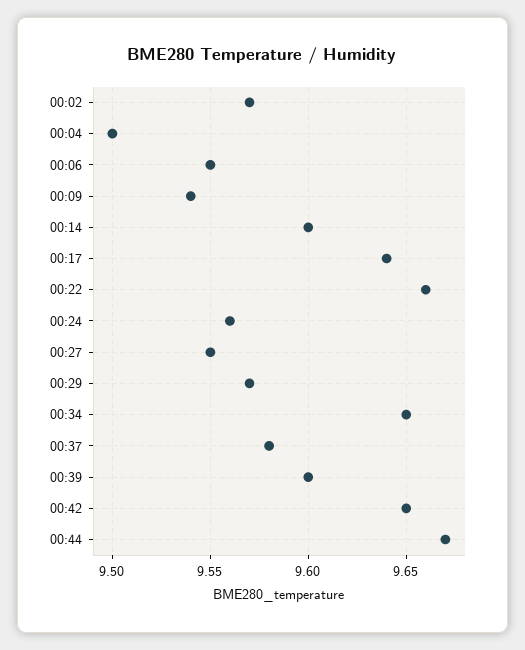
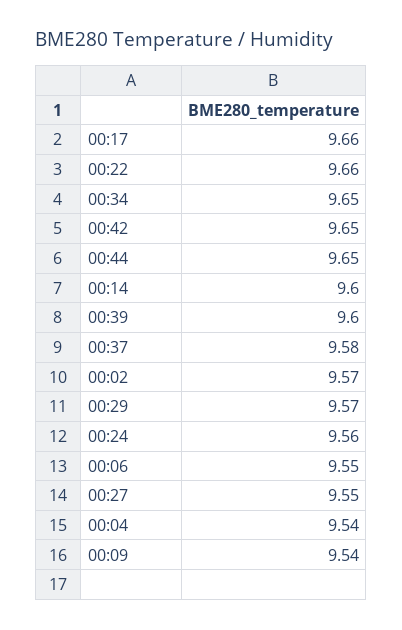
00:04: 9.5 -> 9.54
00:17: 9.64 -> 9.66
00:44: 9.67 -> 9.65

